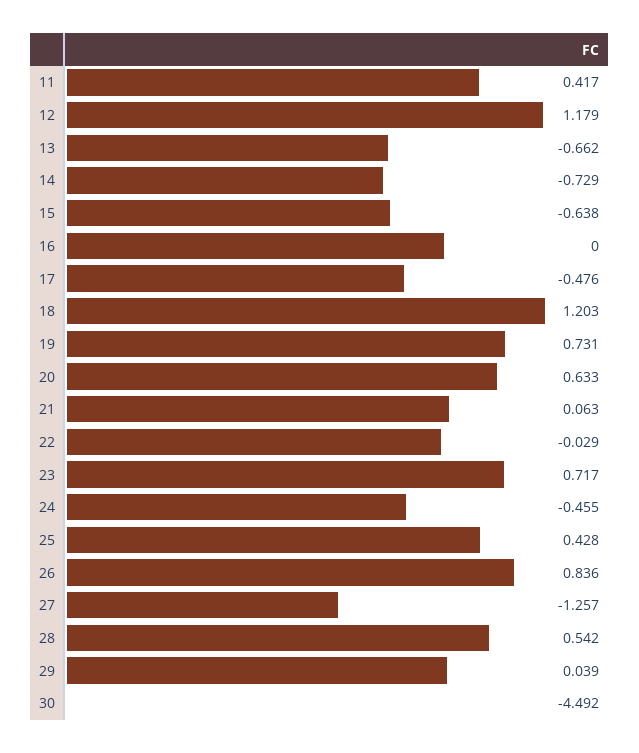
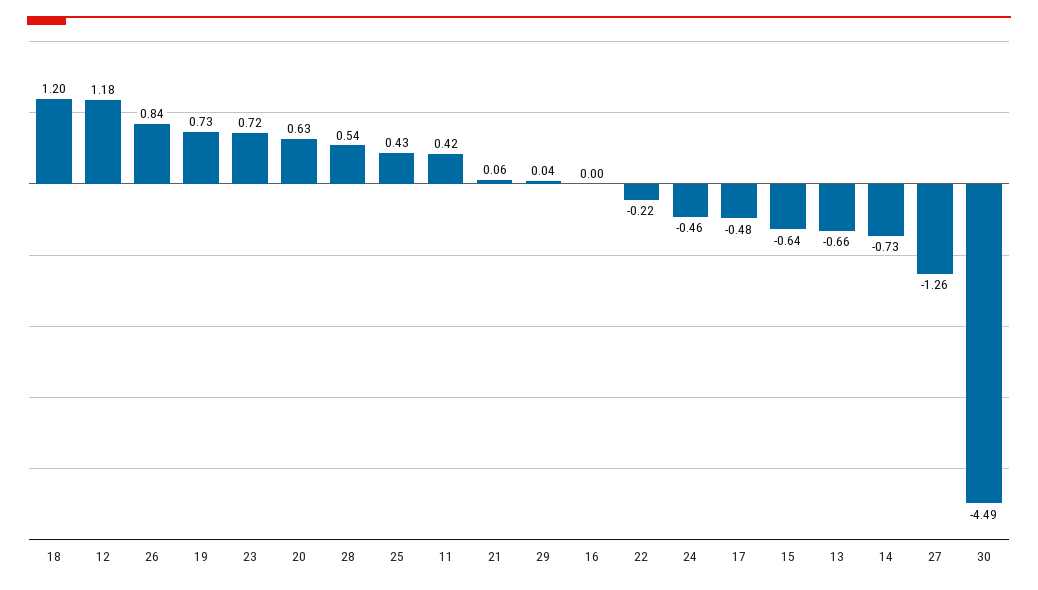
22: -0.029 -> -0.22

